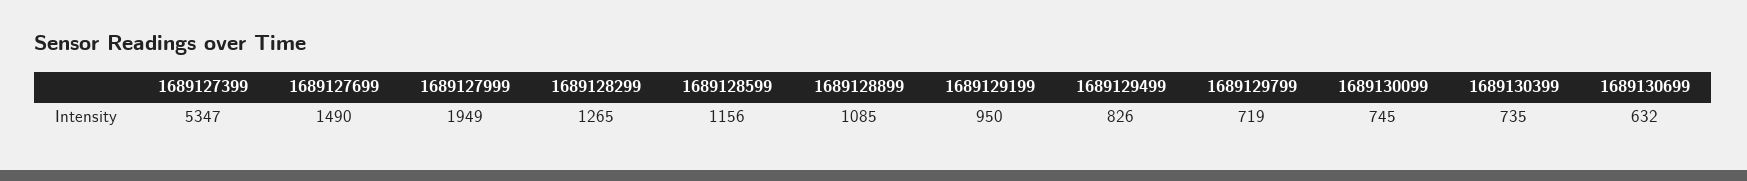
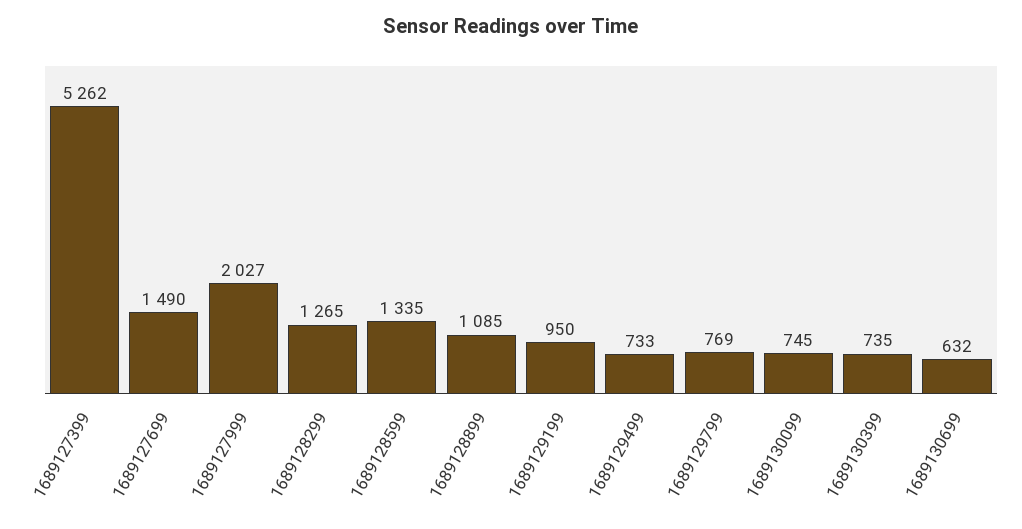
1689127399: 5347 -> 5262
1689127999: 1949 -> 2027
1689128599: 1156 -> 1335
1689129499: 826 -> 733
1689129799: 719 -> 769

